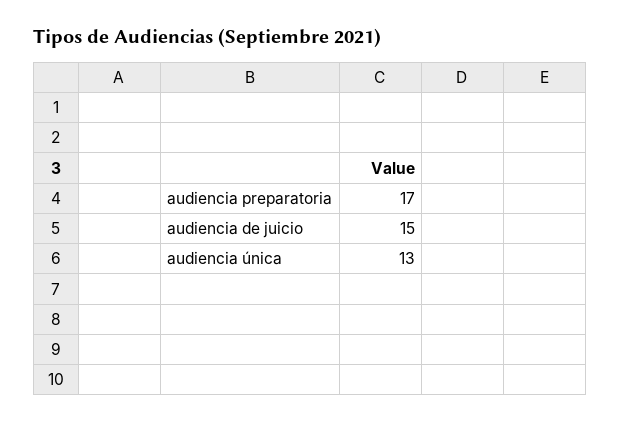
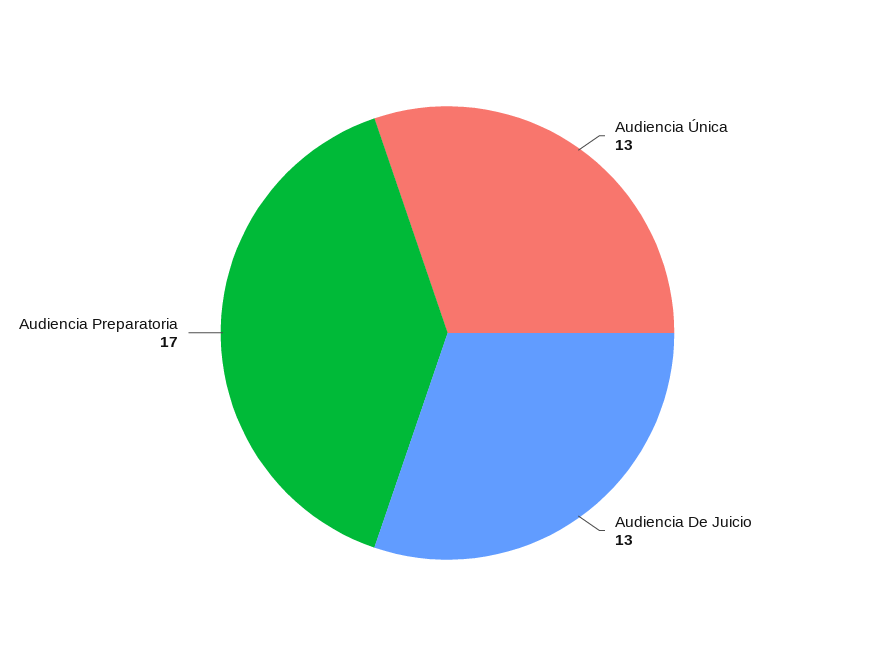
audiencia de juicio: 15 -> 13

